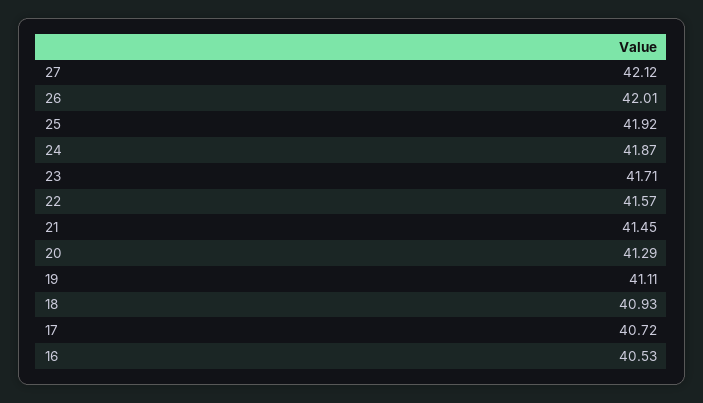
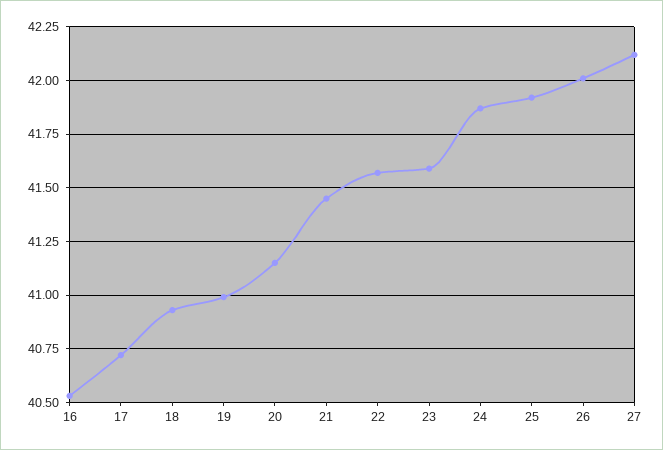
23: 41.71 -> 41.6
20: 41.29 -> 41.15
19: 41.11 -> 41

